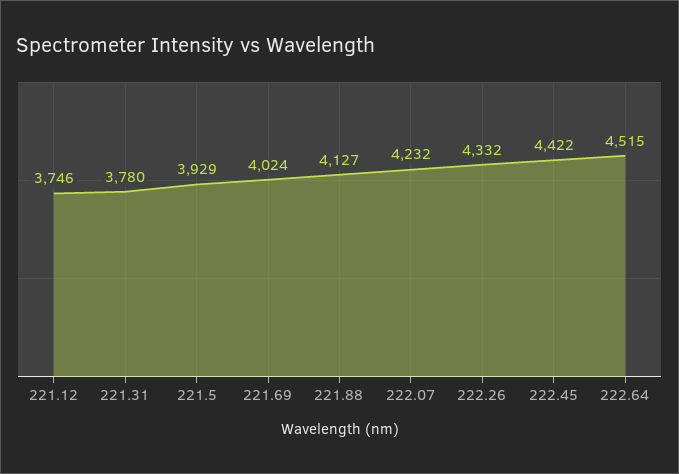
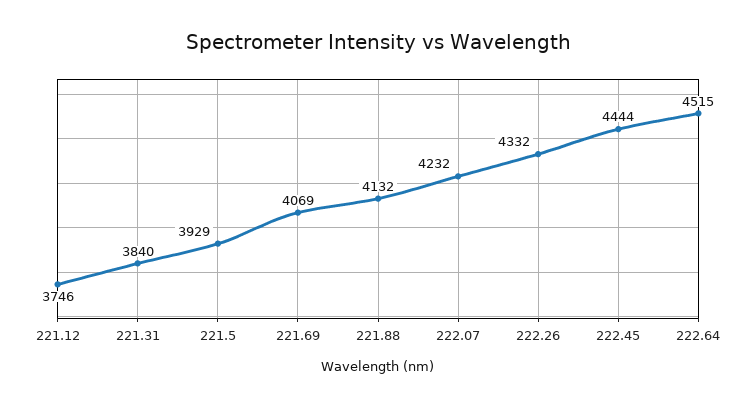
221.31: 3780 -> 3840
221.69: 4024 -> 4069
221.88: 4127 -> 4132
222.45: 4422 -> 4444

